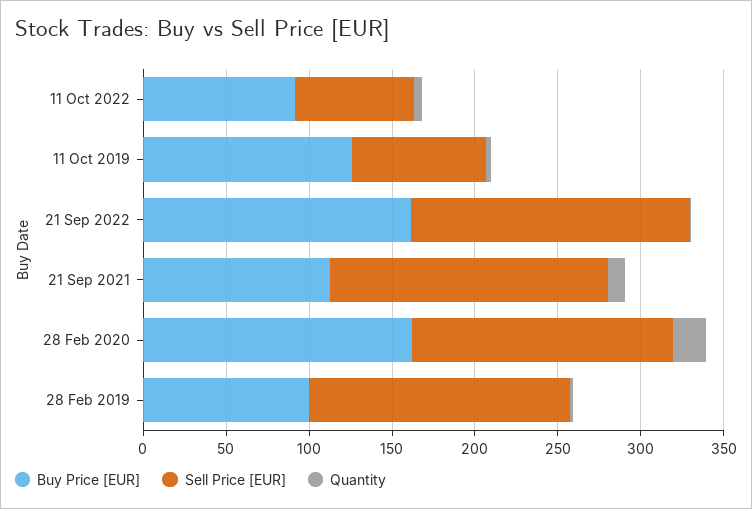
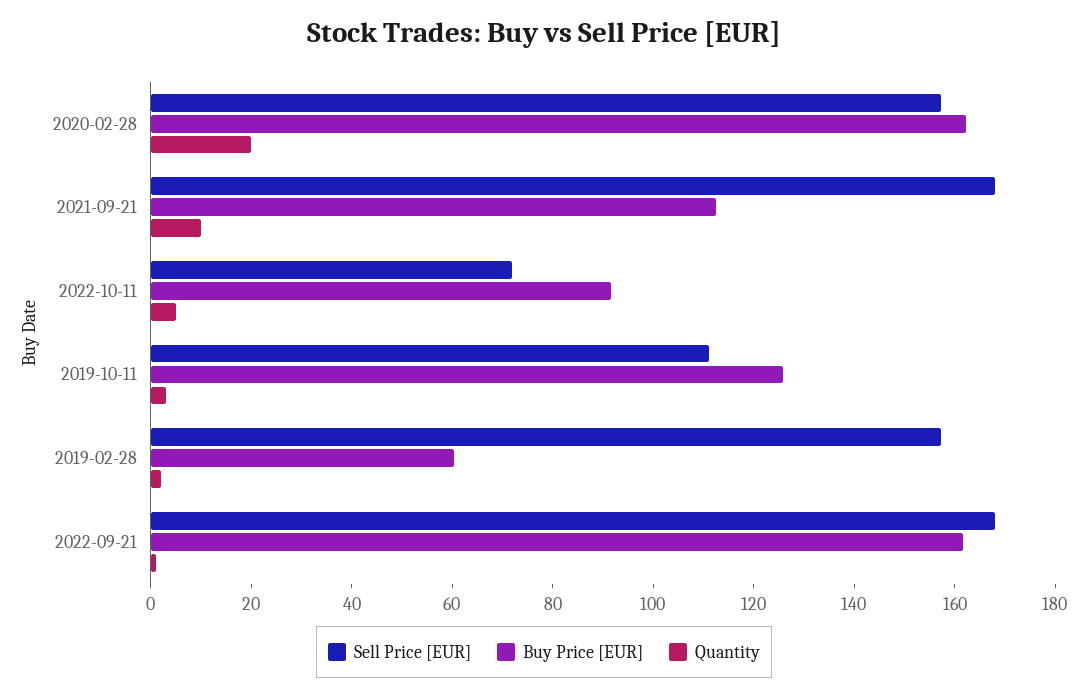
Sell Price [EUR], 11 Oct 2019: 80 -> 110
Buy Price [EUR], 28 Feb 2019: 100 -> 60

